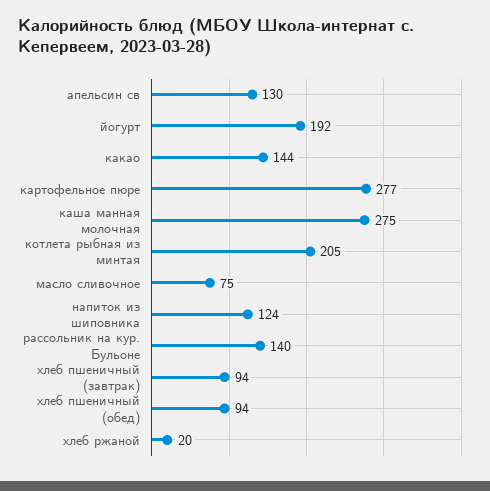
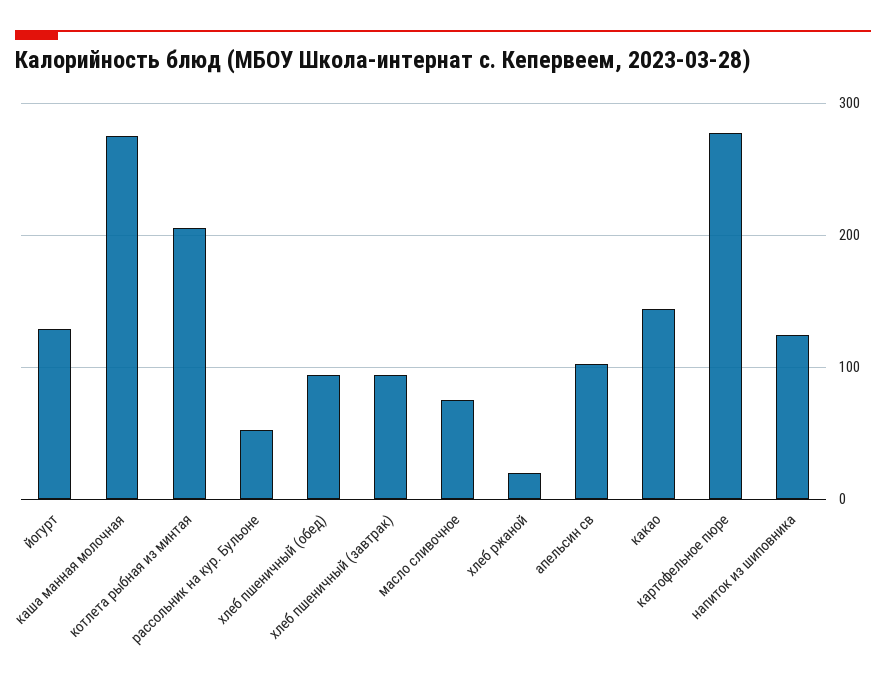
апельсин св: 130 -> 100
йогурт: 192 -> 130
рассольник на кур. Бульоне: 140 -> 50

